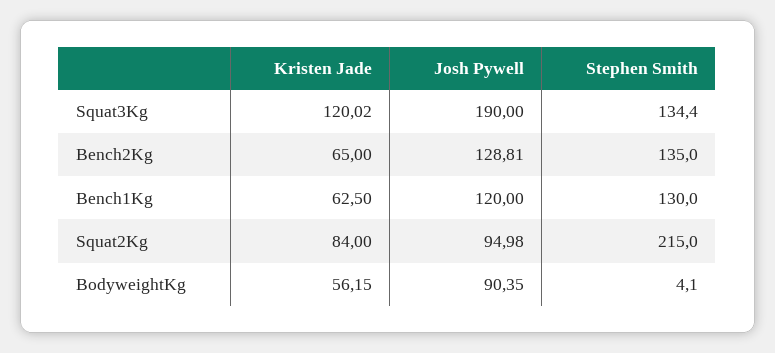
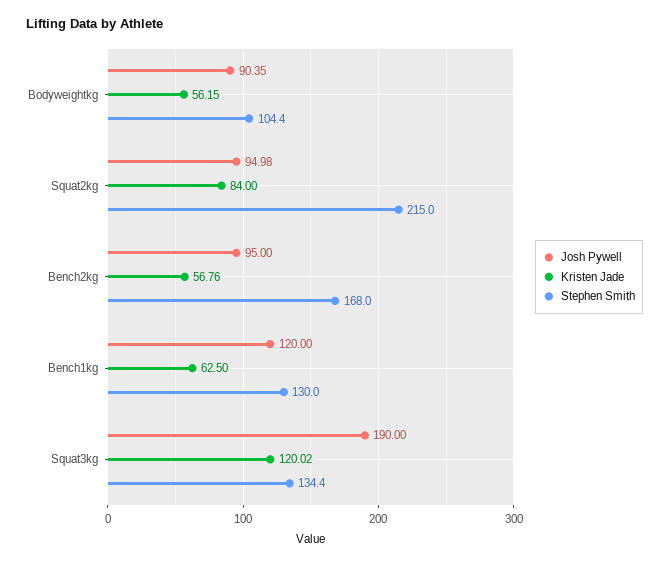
Kristen Jade, Bench2Kg: 65 -> 56.76
Josh Pywell, Bench2Kg: 128.81 -> 95
Stephen Smith, Bench2Kg: 135 -> 168
Stephen Smith, BodyweightKg: 4.1 -> 104.4

